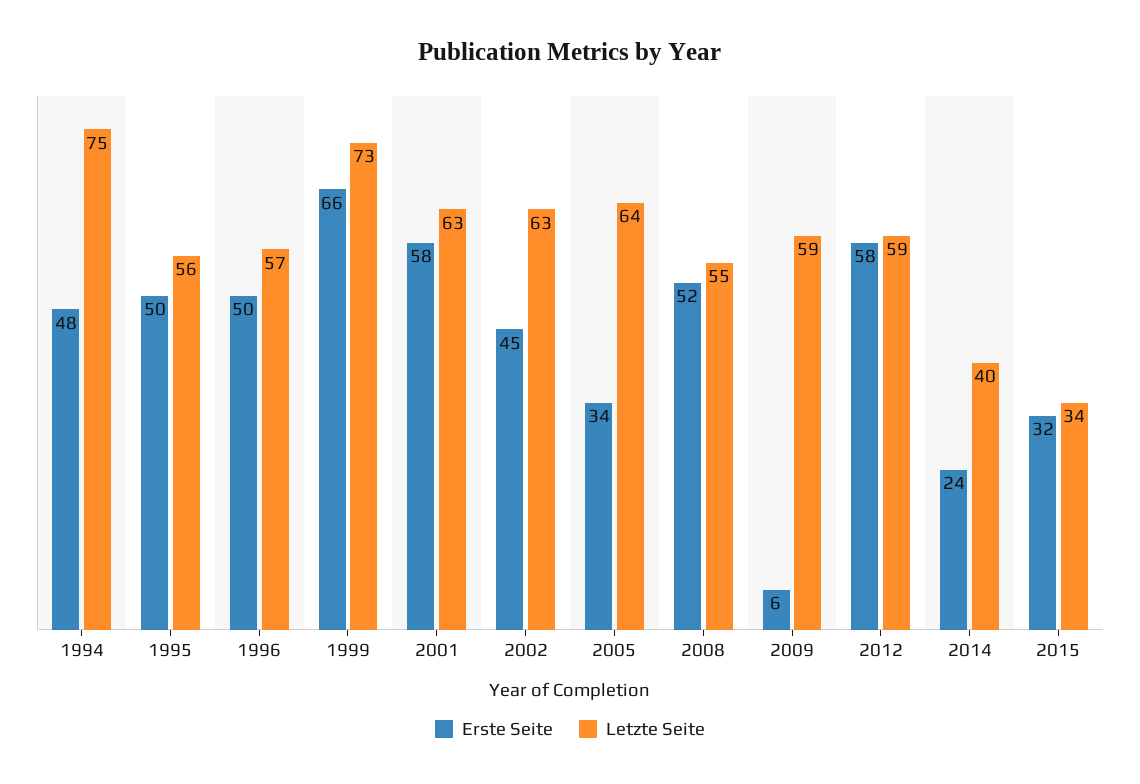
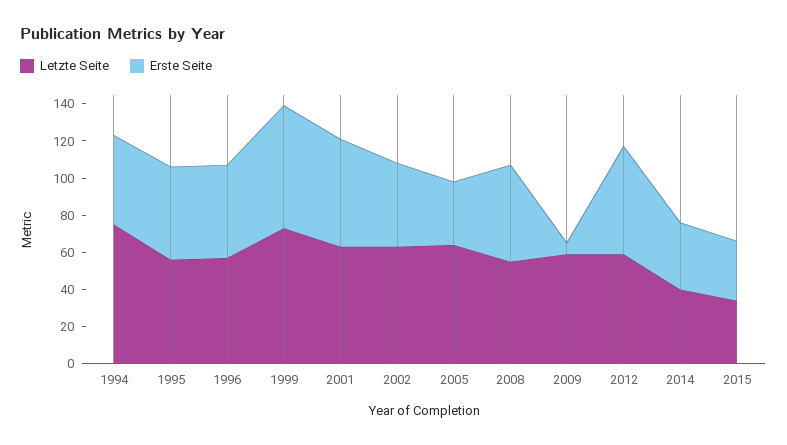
Erste Seite, 2014: 24 -> 35

